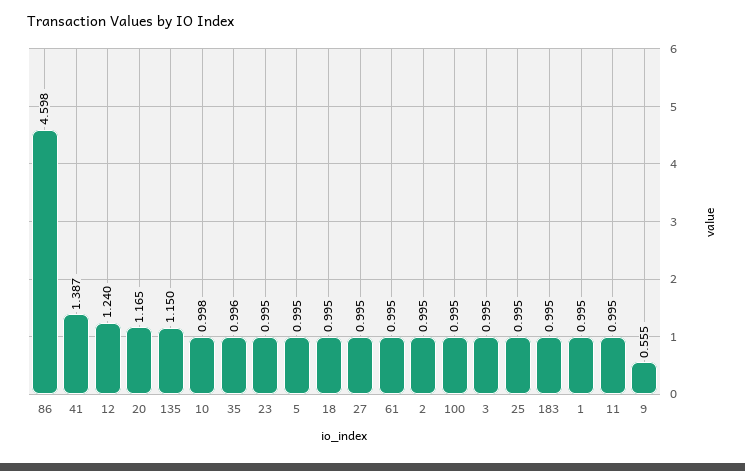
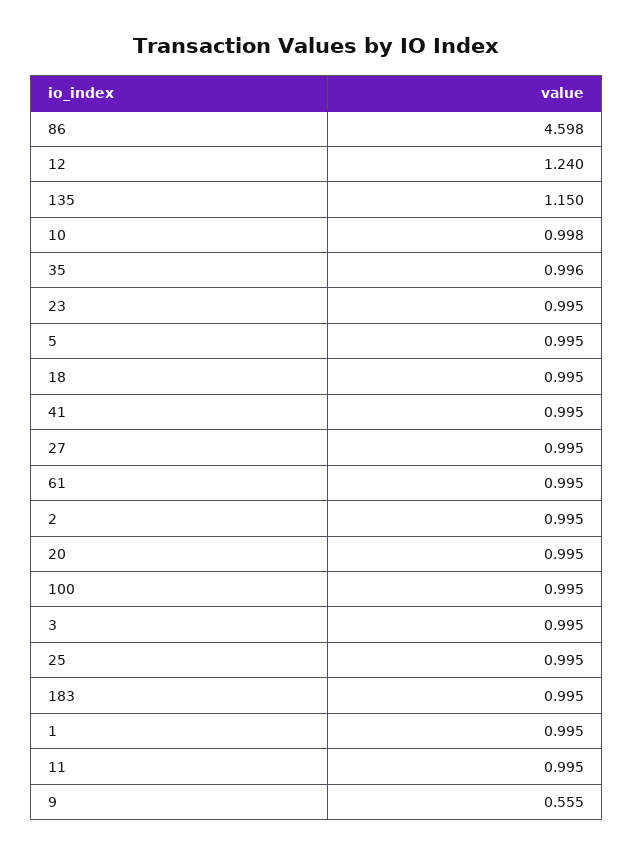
41: 1.387 -> 0.995
20: 1.165 -> 0.995

